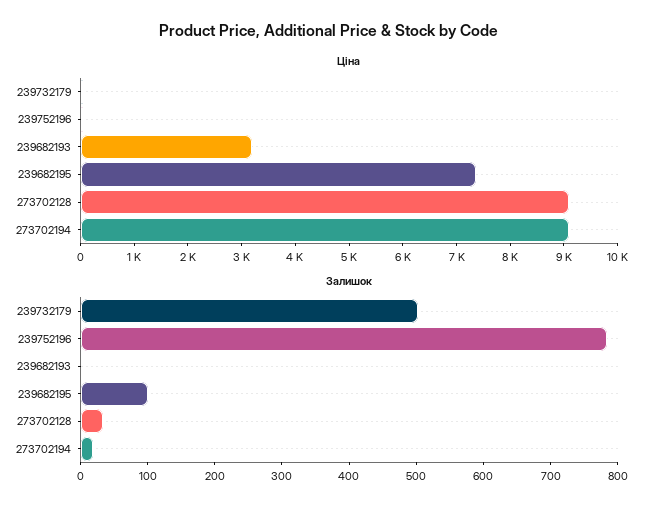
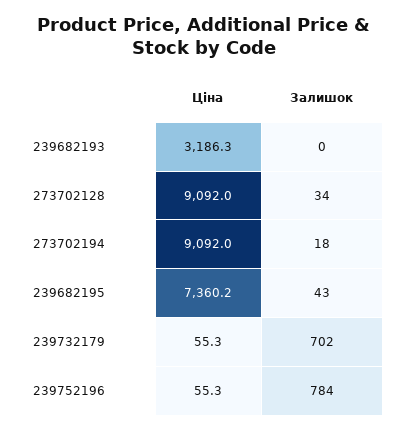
Залишок, 239732179: 500 -> 702
Залишок, 239682195: 100 -> 43

